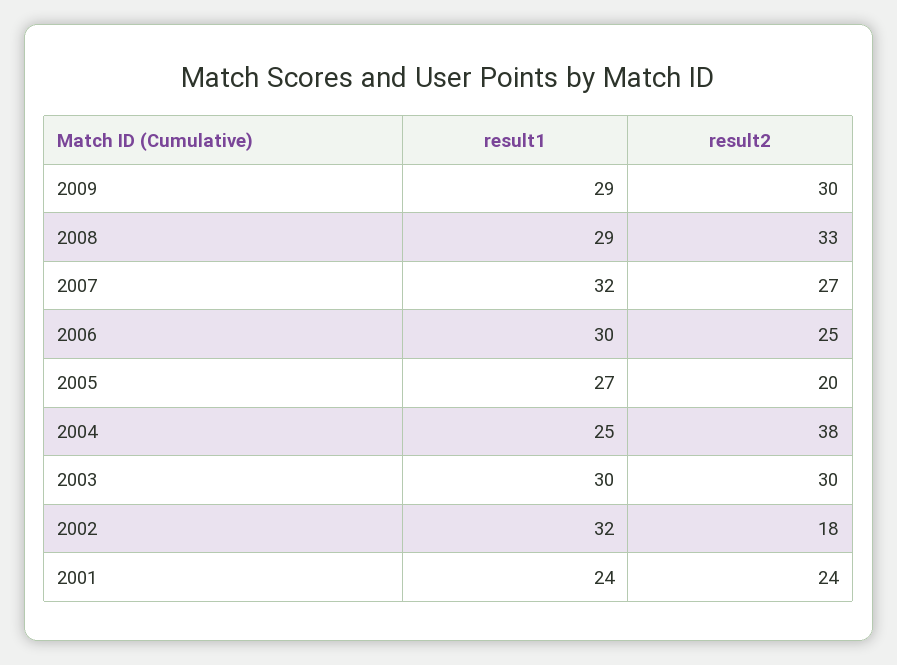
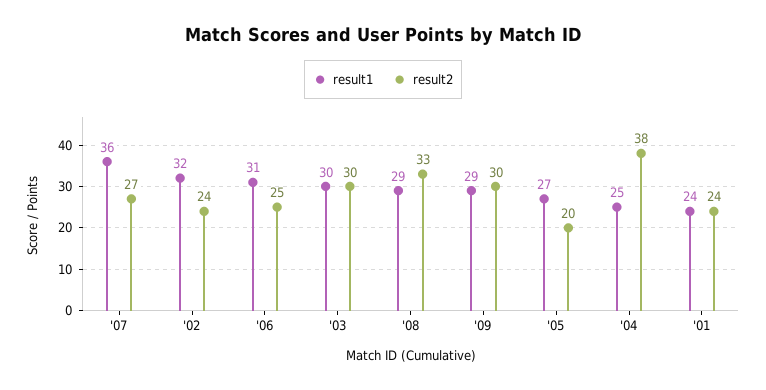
result1, 2007: 32 -> 36
result1, 2006: 30 -> 31
result2, 2002: 18 -> 24

